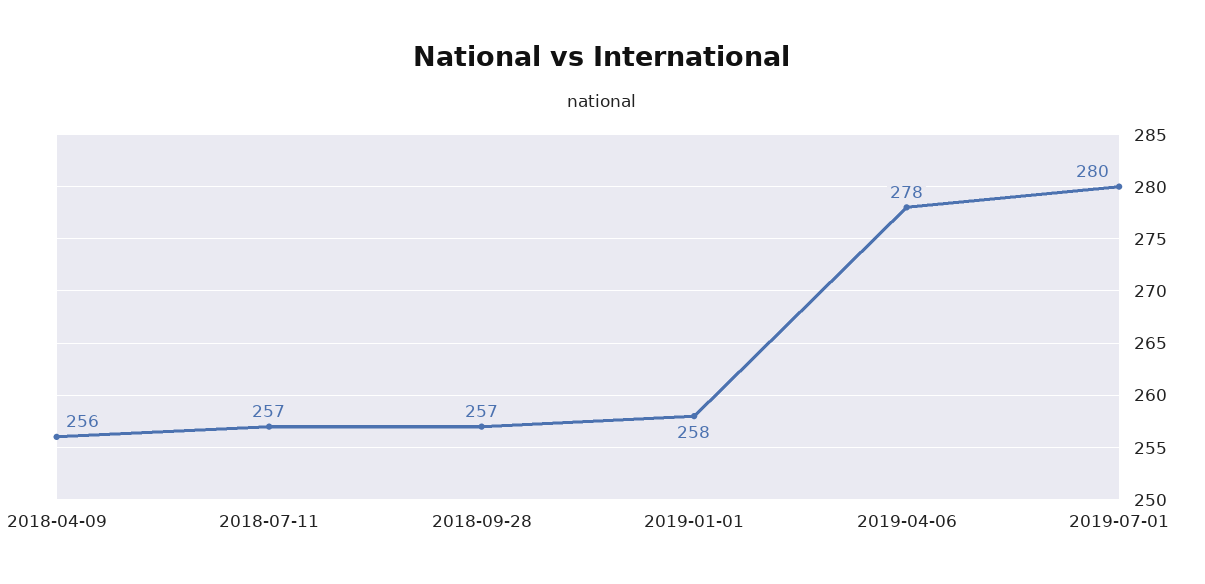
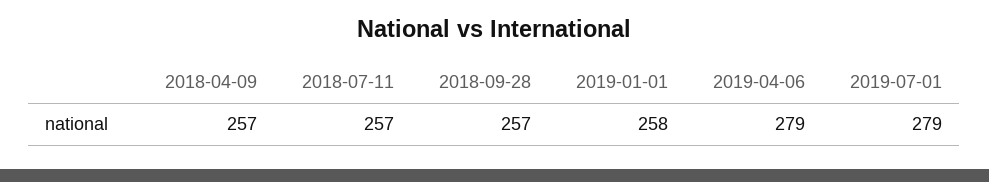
2018-04-09: 256 -> 257
2019-04-06: 278 -> 279
2019-07-01: 280 -> 279

